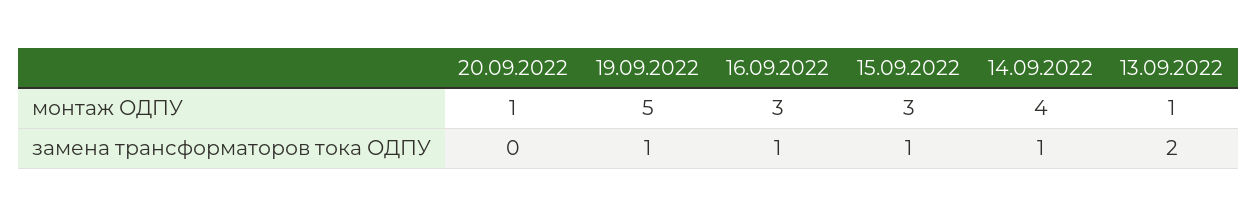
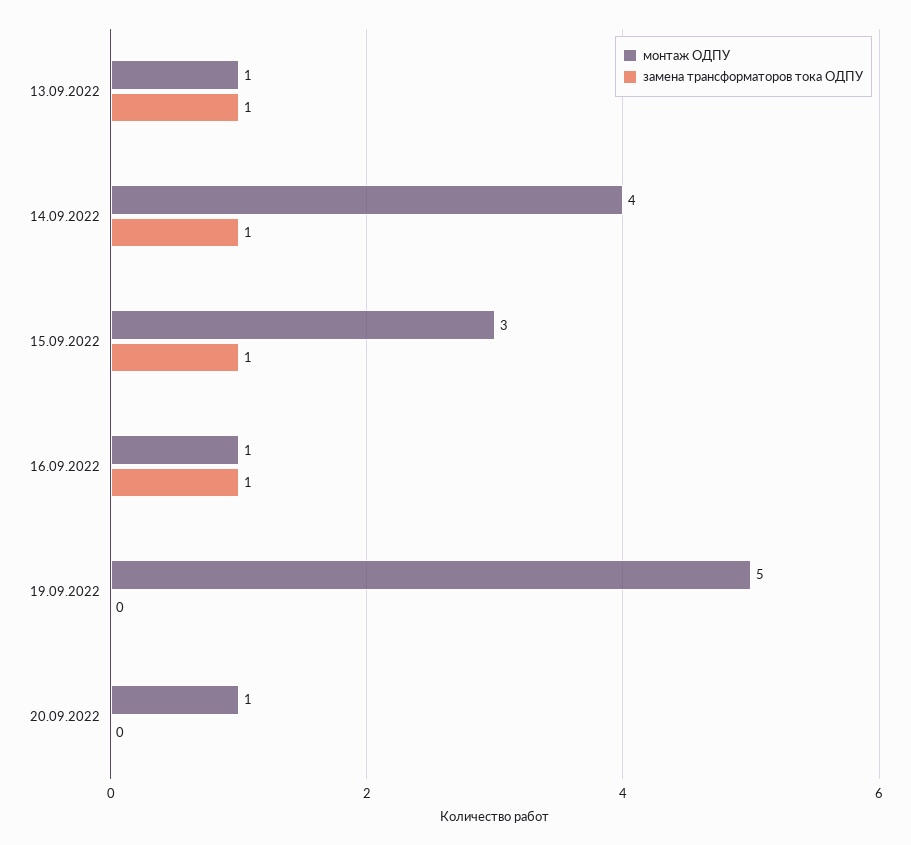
монтаж ОДПУ, 16.09.2022: 3 -> 1
замена трансформаторов тока ОДПУ, 19.09.2022: 1 -> 0
замена трансформаторов тока ОДПУ, 13.09.2022: 2 -> 1

